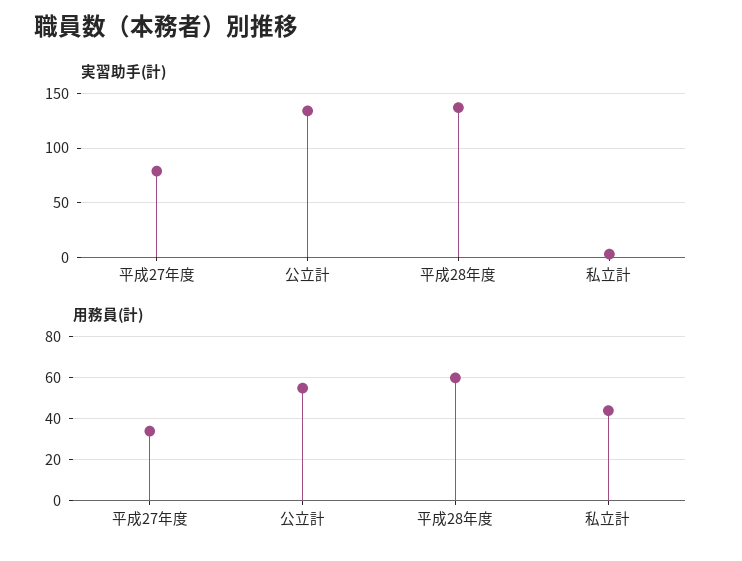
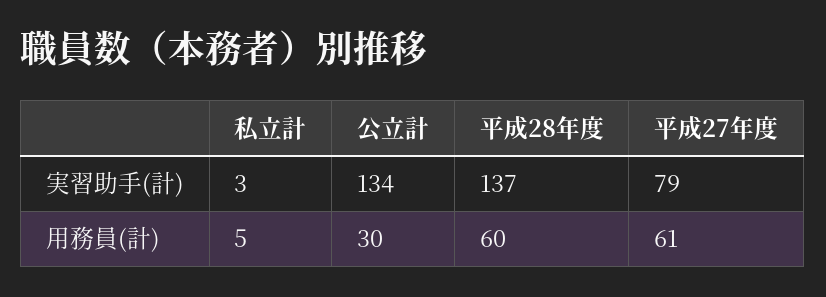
用務員(計), 平成27年度: 35 -> 61
用務員(計), 公立計: 55 -> 30
用務員(計), 私立計: 45 -> 5

